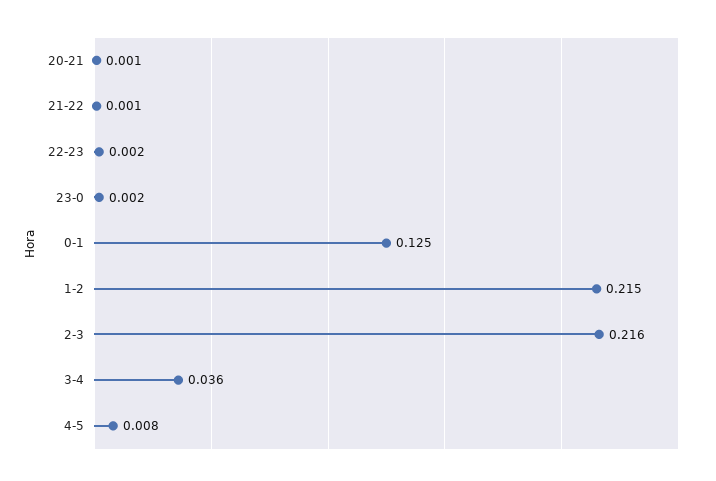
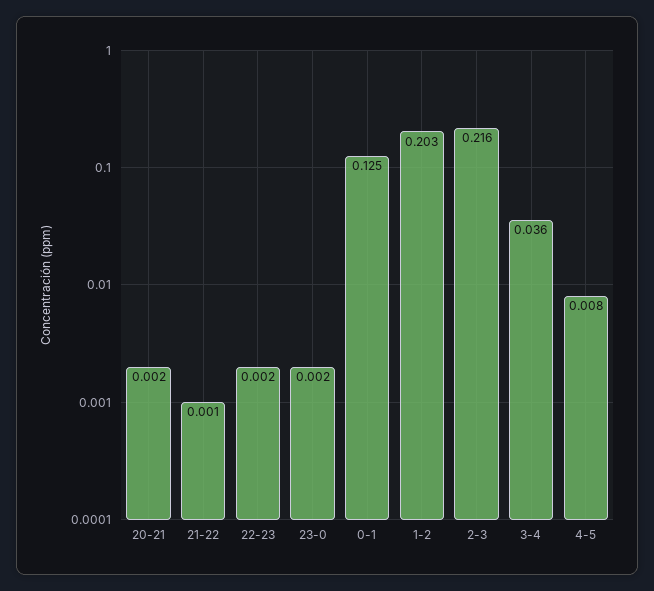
20-21: 0.001 -> 0.002
1-2: 0.215 -> 0.203

